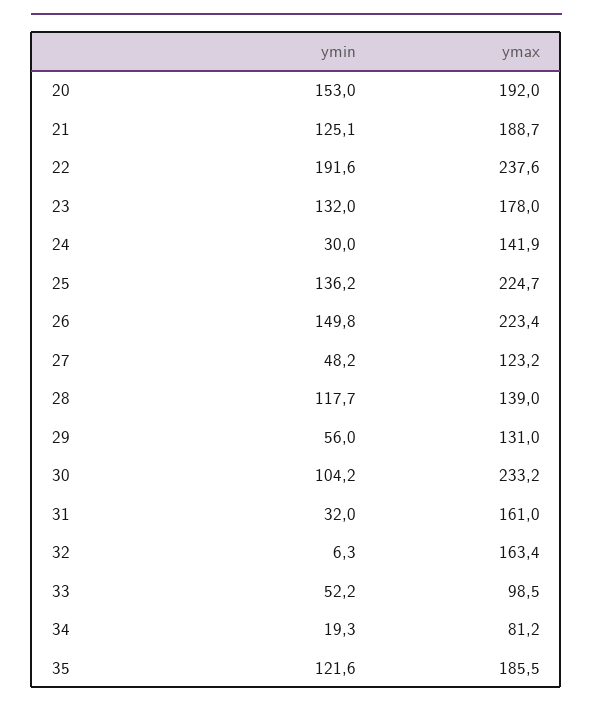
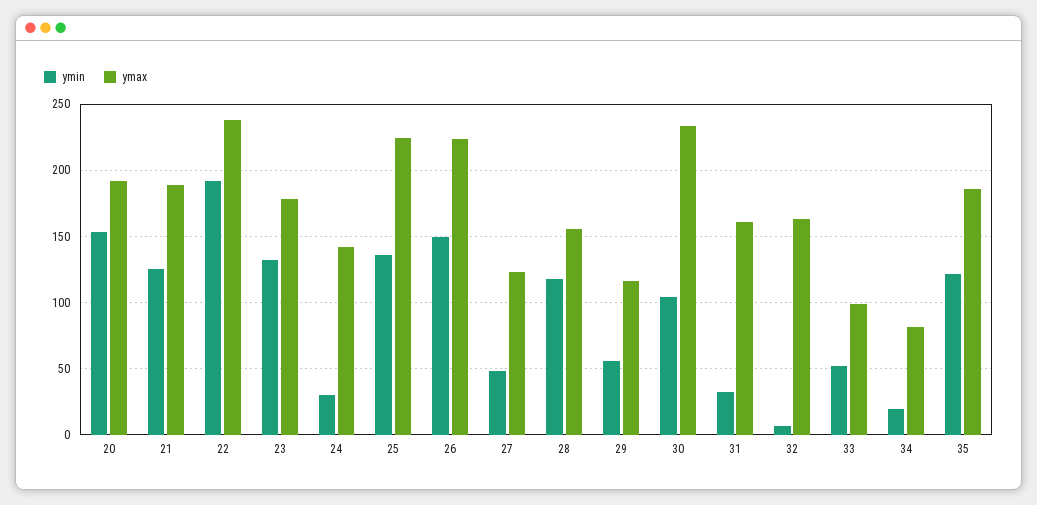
ymax, 28: 139 -> 155
ymax, 29: 131 -> 115

